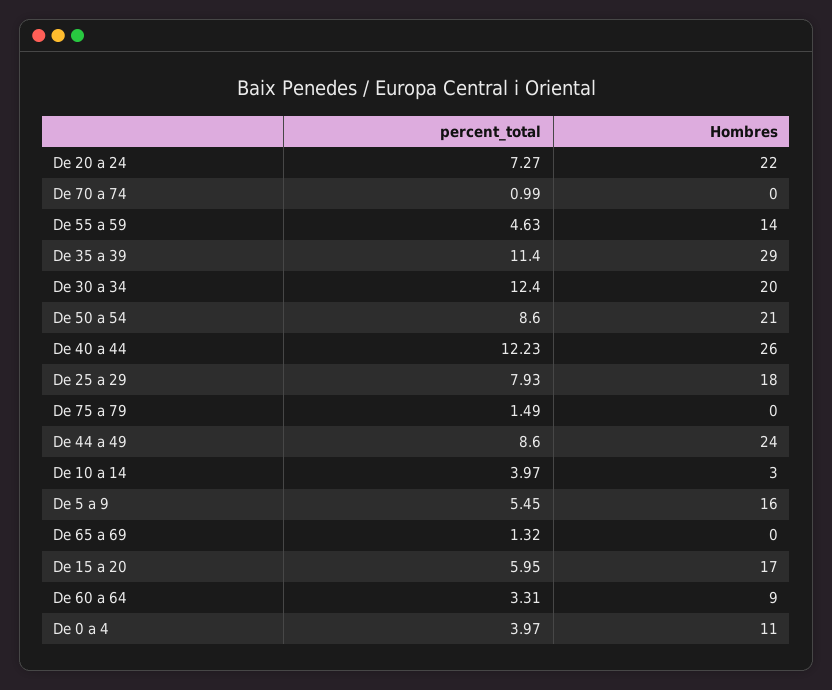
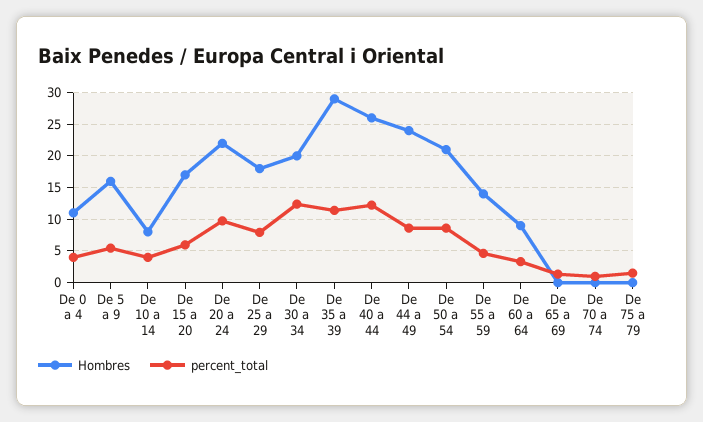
percent_total, De 20 a 24: 7.27 -> 10
Hombres, De 10 a 14: 3 -> 8

